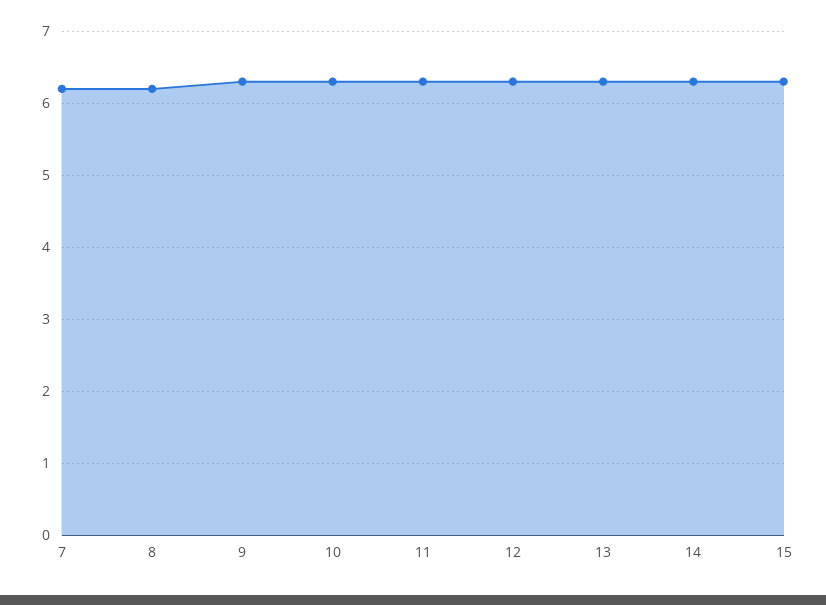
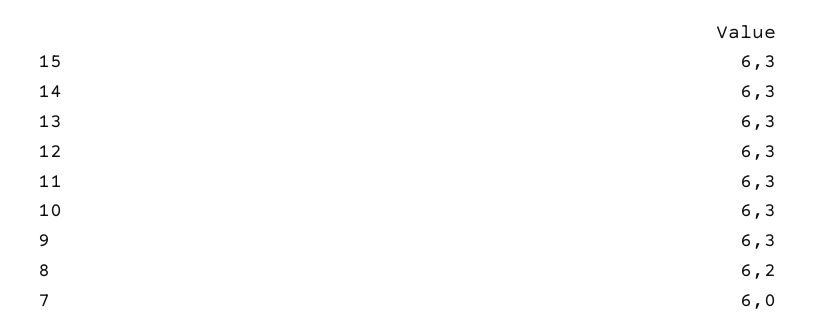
7: 6.2 -> 6

